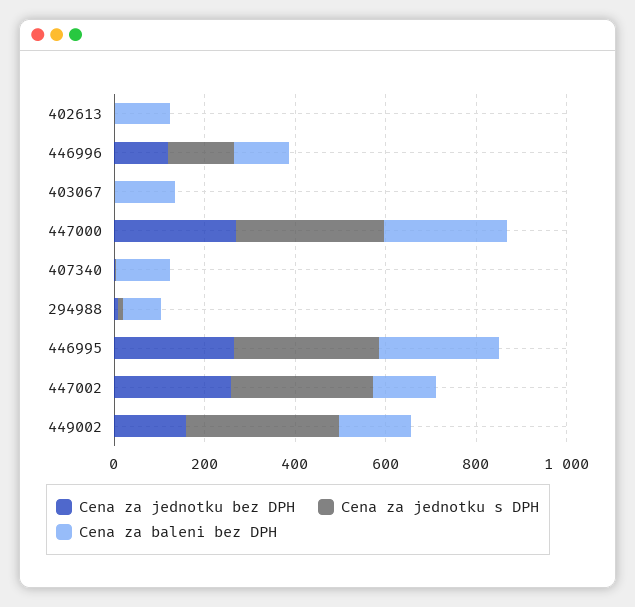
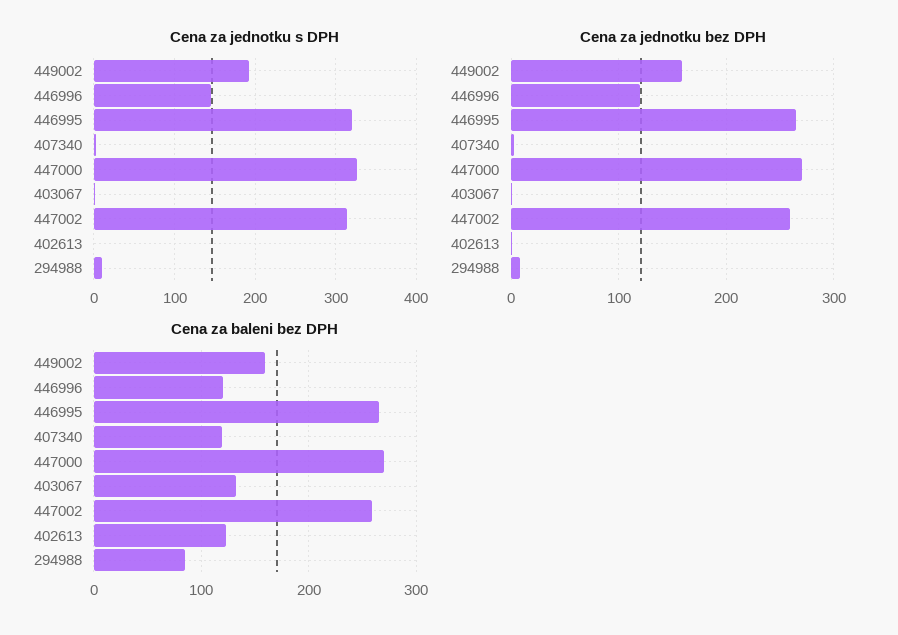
Cena za baleni bez DPH, 447002: 150 -> 260
Cena za jednotku s DPH, 449002: 350 -> 190

